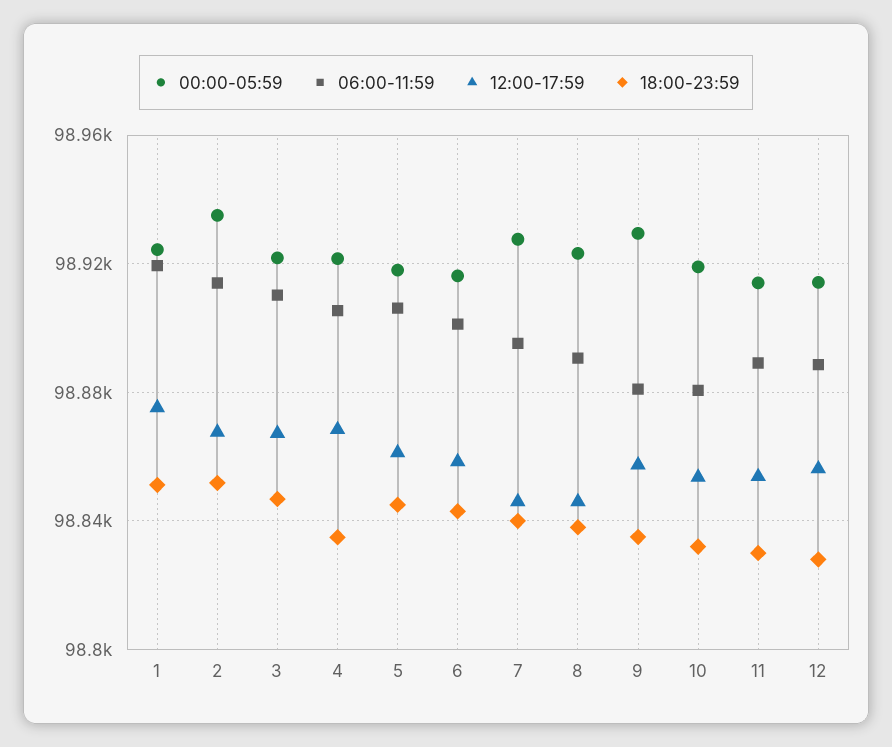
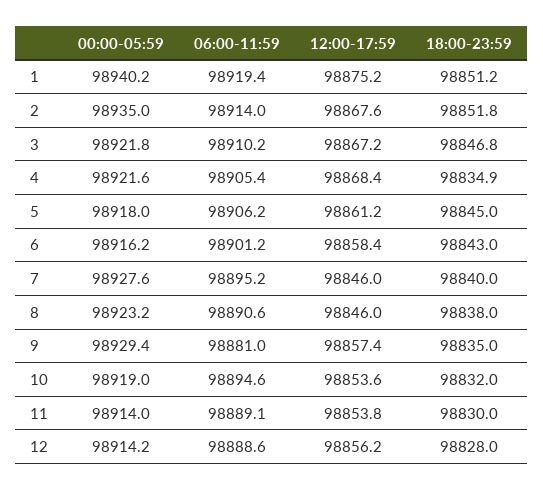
00:00-05:59, 1: 98925 -> 98940.2
06:00-11:59, 10: 98880 -> 98894.6

